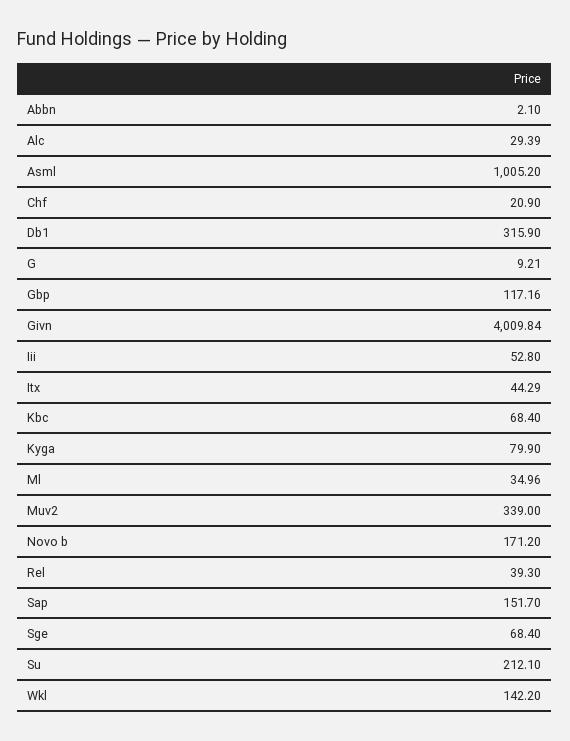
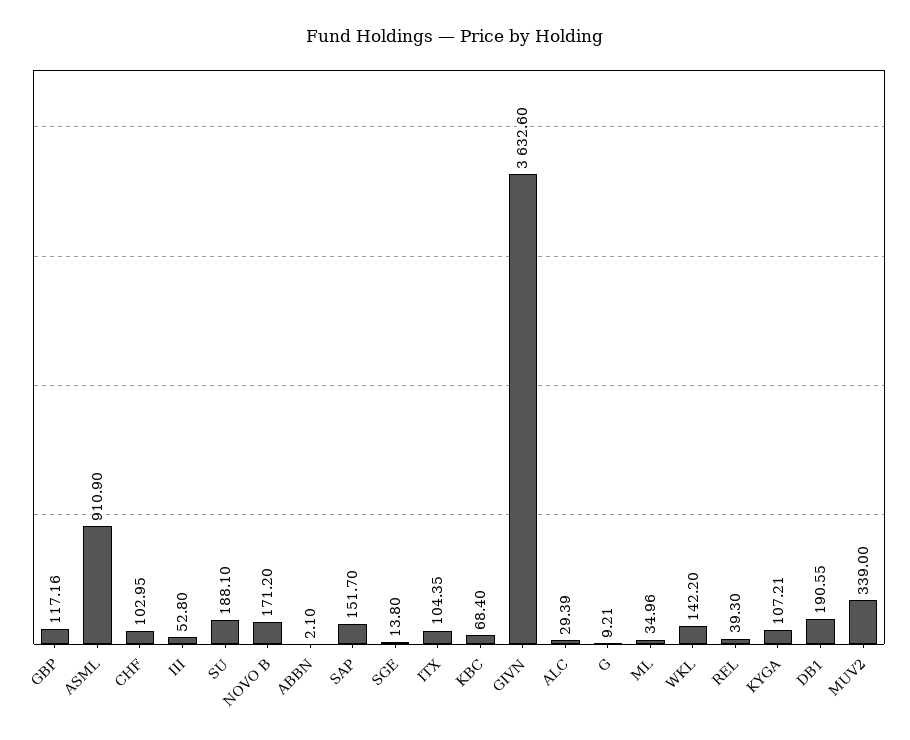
Asml: 1005.2 -> 910.9
Chf: 20.9 -> 102.95
Db1: 315.9 -> 190.55
Givn: 4009.84 -> 3632.6
Itx: 44.29 -> 104.35
Kyga: 79.9 -> 107.21
Sge: 68.4 -> 13.8
Su: 212.1 -> 188.1

